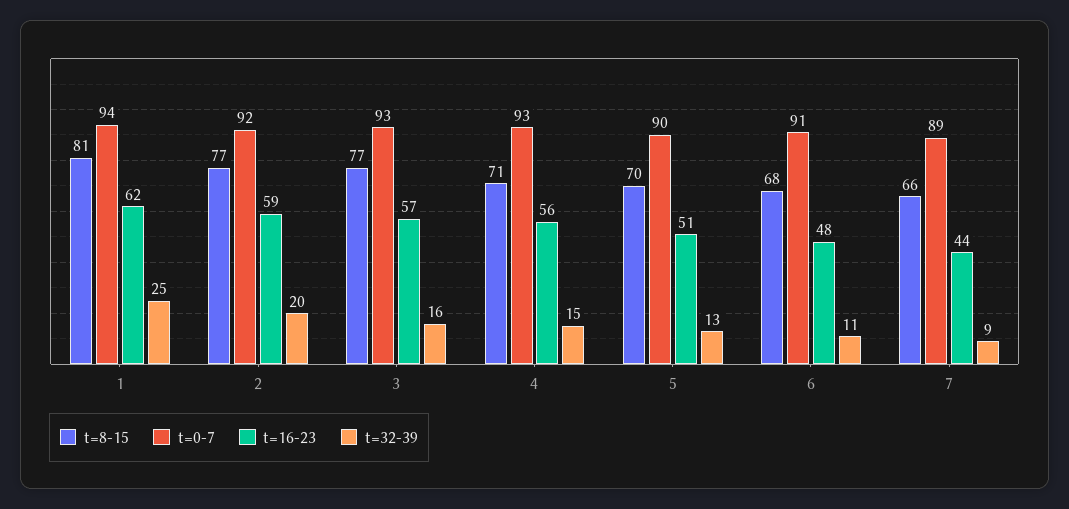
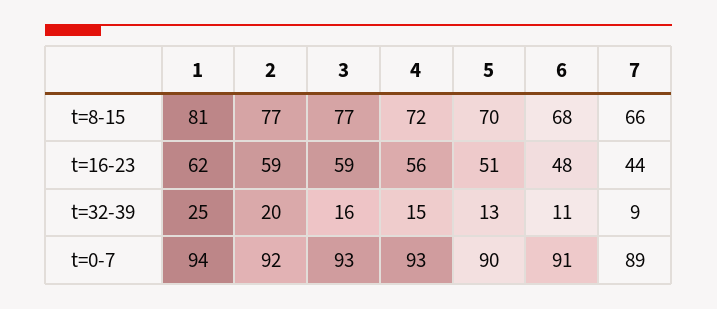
t=16-23, 3: 57 -> 59
t=8-15, 4: 71 -> 72

